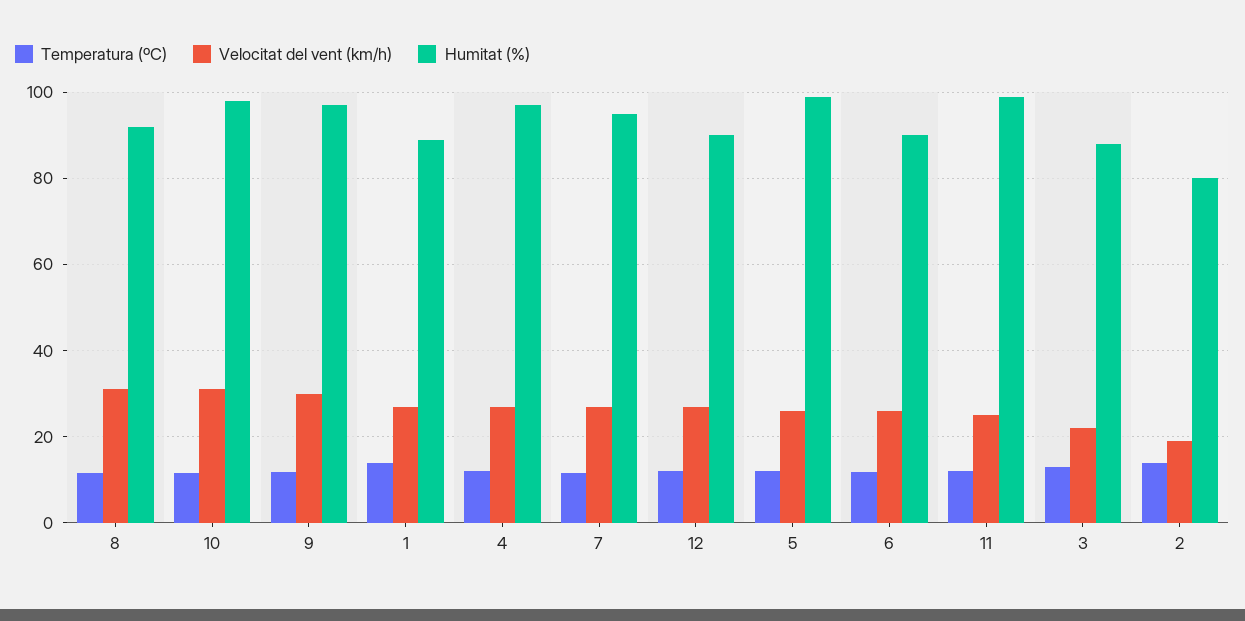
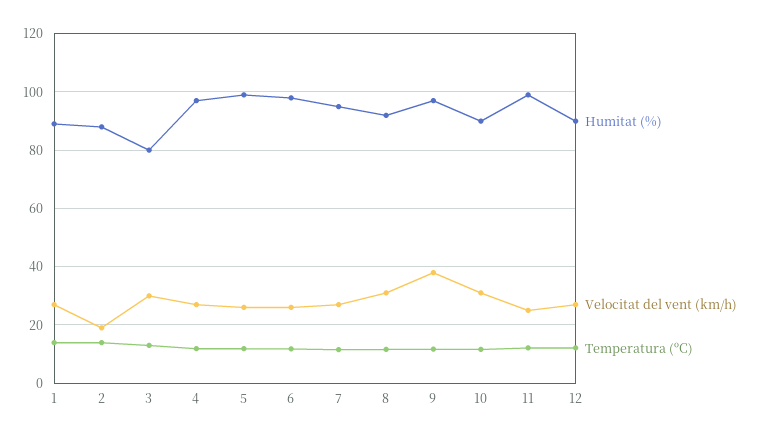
Humitat (%), 10: 98 -> 90
Velocitat del vent (km/h), 9: 30 -> 37.5
Humitat (%), 6: 90 -> 97.5
Velocitat del vent (km/h), 3: 22 -> 30
Humitat (%), 3: 88 -> 80
Humitat (%), 2: 80 -> 87.5

